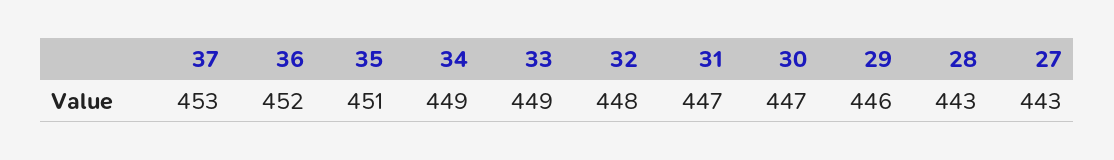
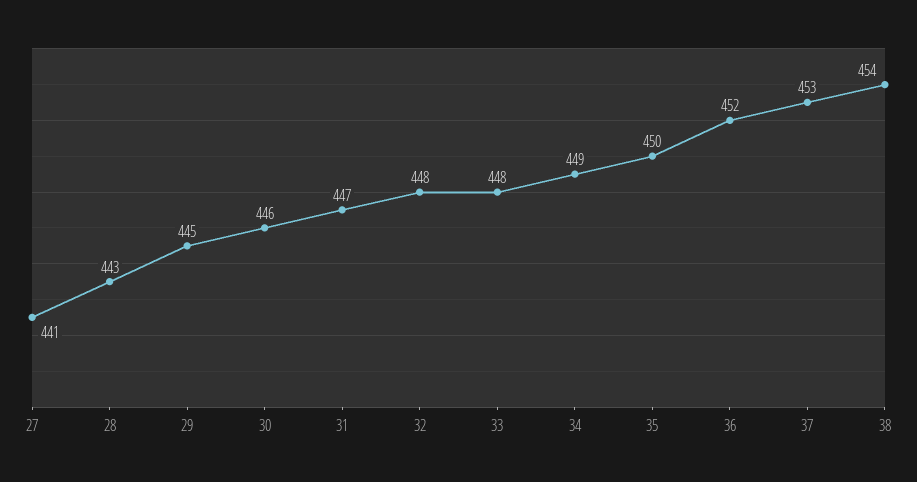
35: 451 -> 450
33: 449 -> 448
30: 447 -> 446
29: 446 -> 445
27: 443 -> 441
38: none -> 454

